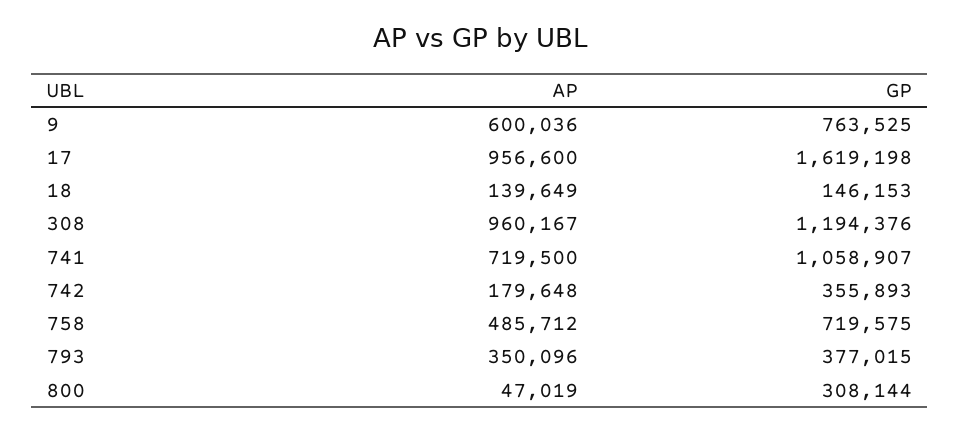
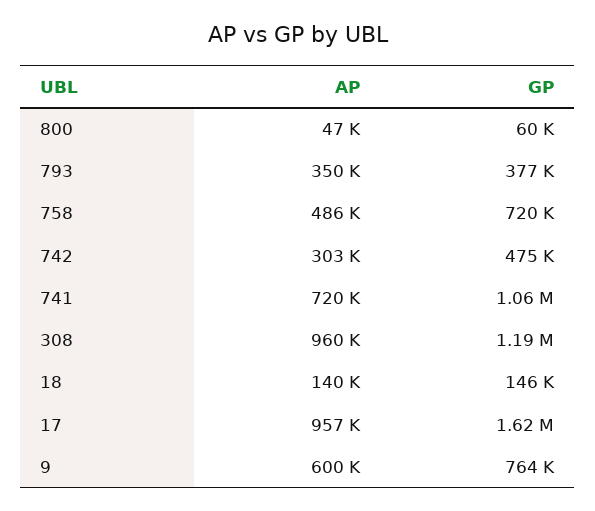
AP, 742: 179648 -> 303000
GP, 742: 355893 -> 475000
GP, 800: 308144 -> 60000

